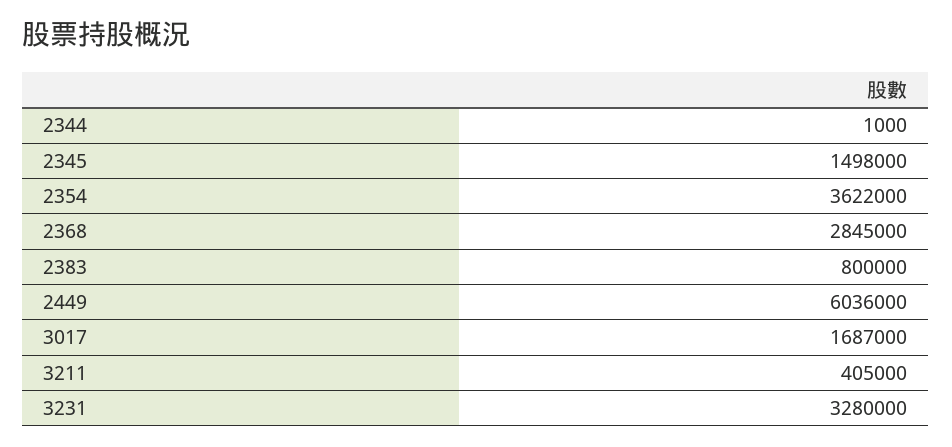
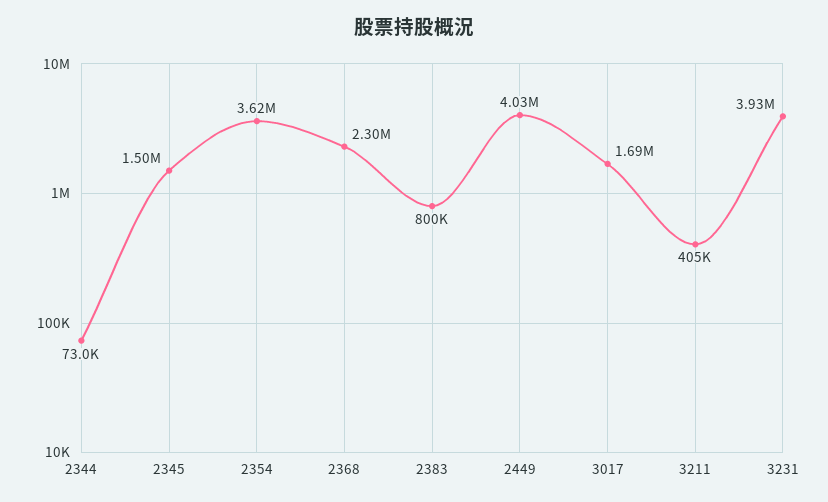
2344: 1000 -> 73000
2368: 2845000 -> 2300000
2449: 6036000 -> 4030000
3231: 3280000 -> 3930000

